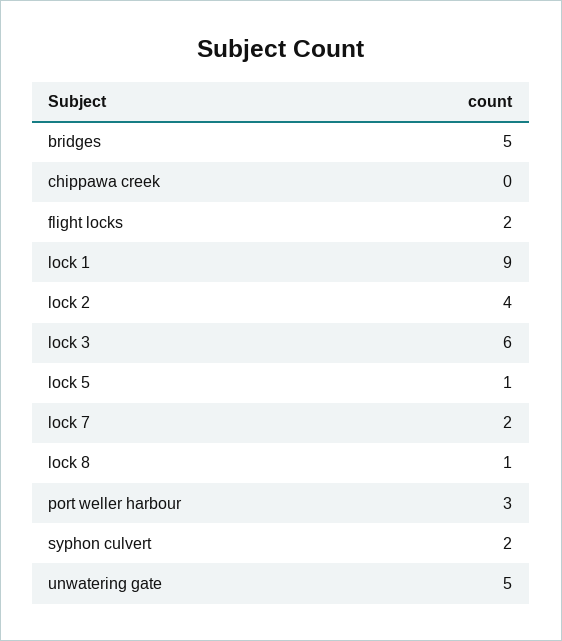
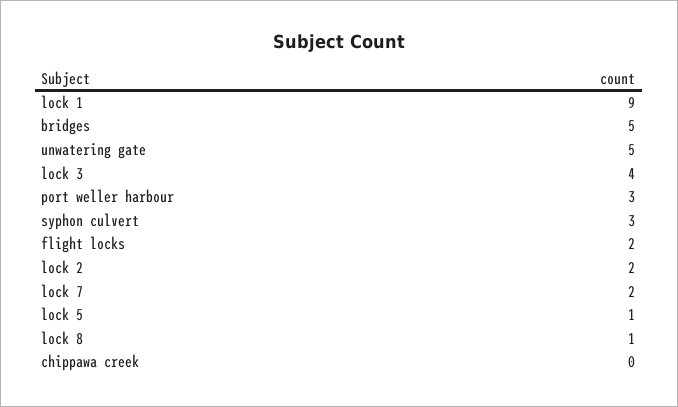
lock 2: 4 -> 2
lock 3: 6 -> 4
syphon culvert: 2 -> 3

